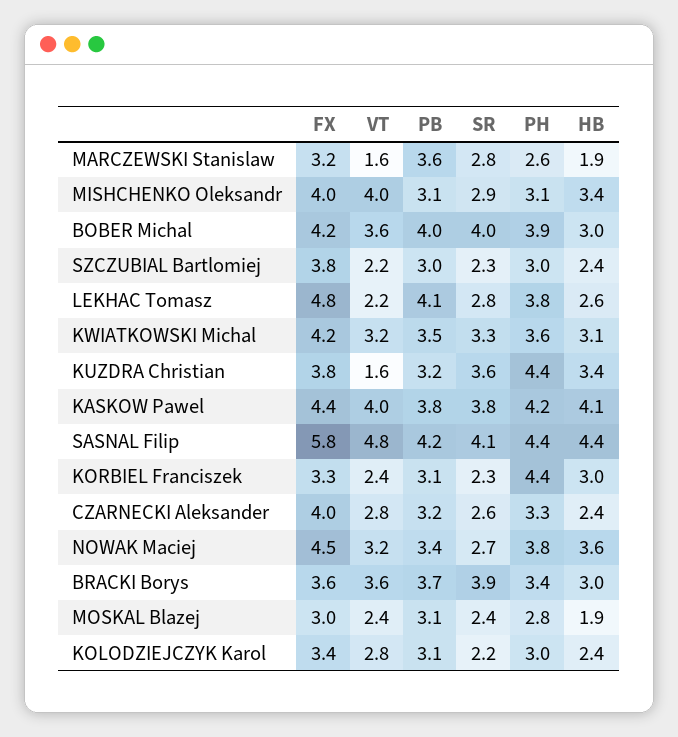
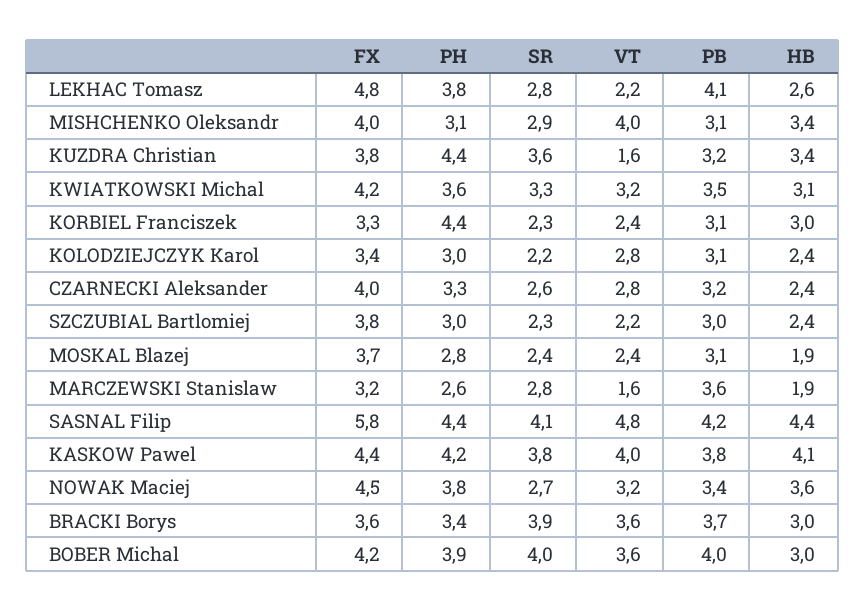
FX, MOSKAL Blazej: 3 -> 3.7

